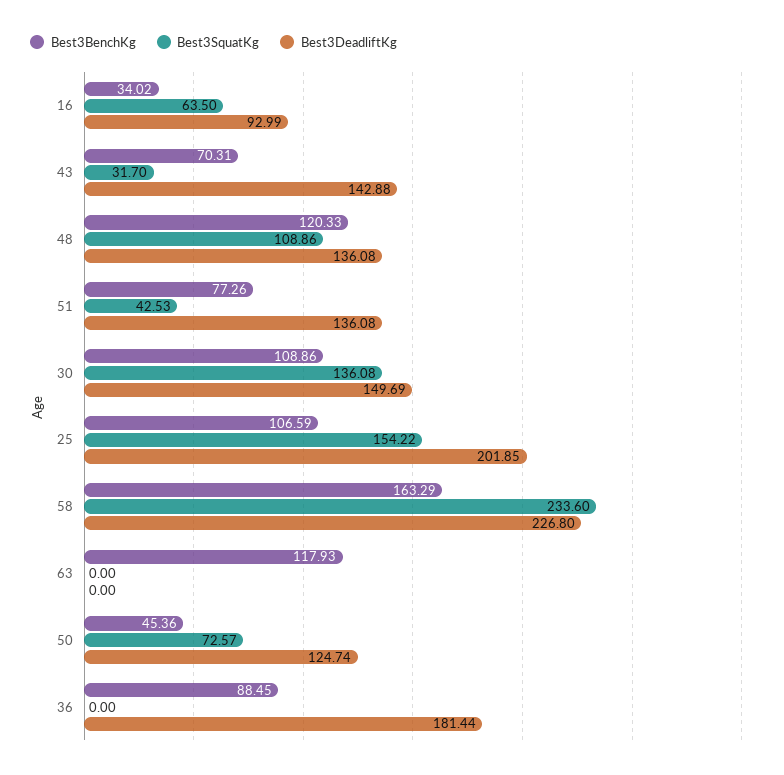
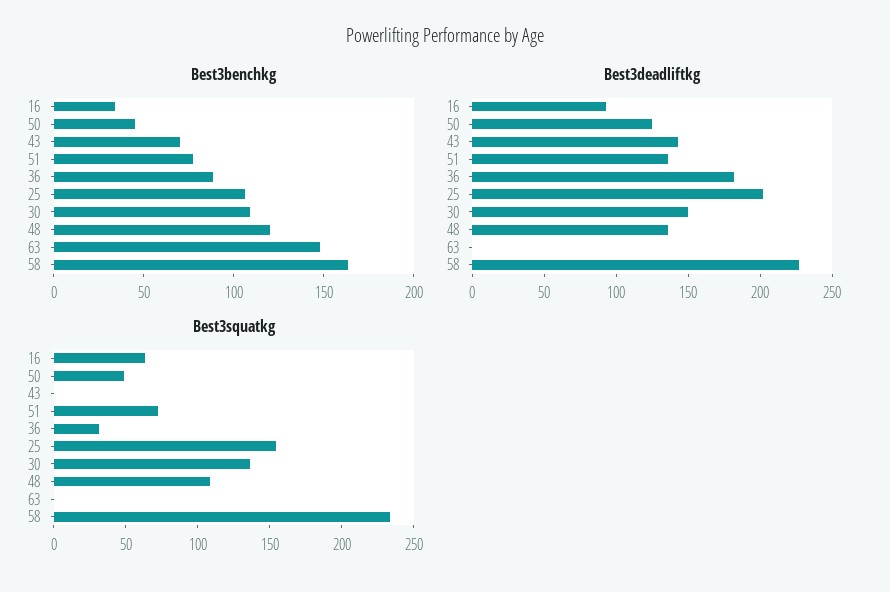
Best3SquatKg, 43: 31.7 -> 0
Best3SquatKg, 51: 42.53 -> 70
Best3BenchKg, 63: 117.93 -> 150
Best3SquatKg, 50: 72.57 -> 50
Best3SquatKg, 36: 0 -> 30

